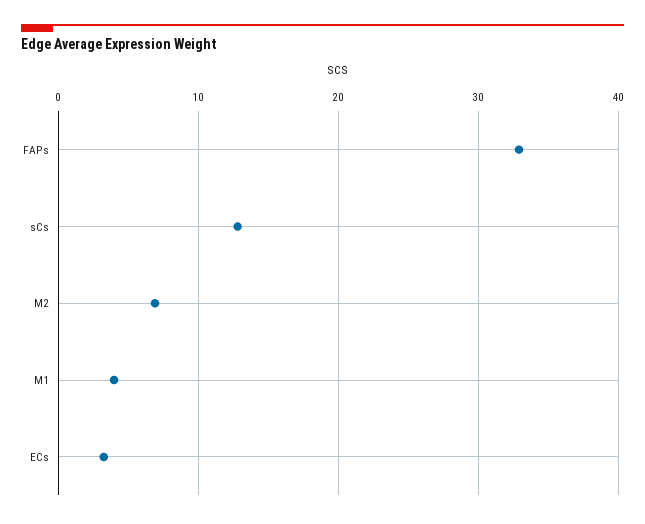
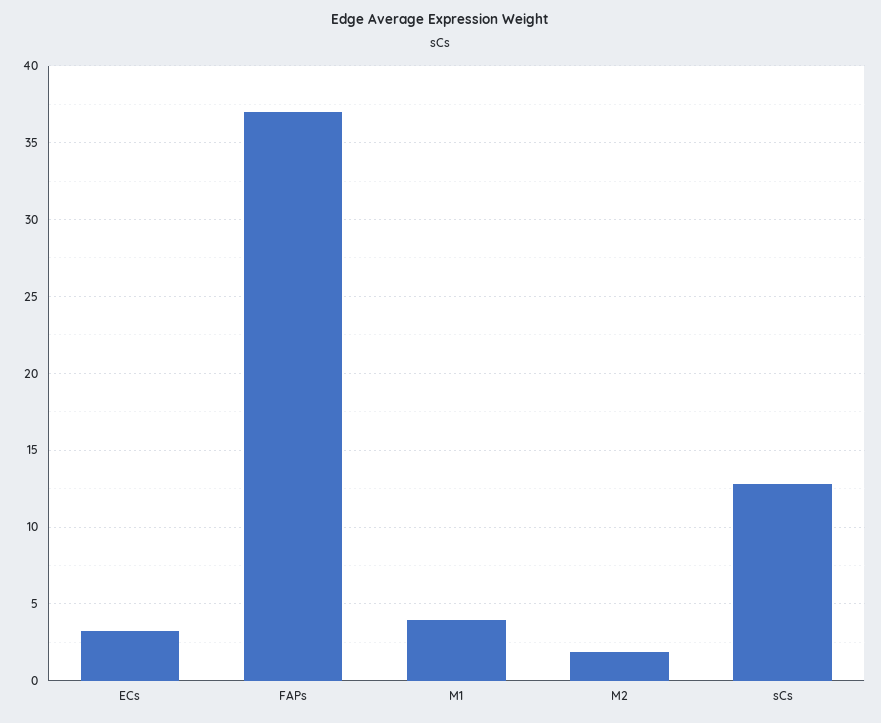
FAPs: 33 -> 37
M2: 7 -> 2

